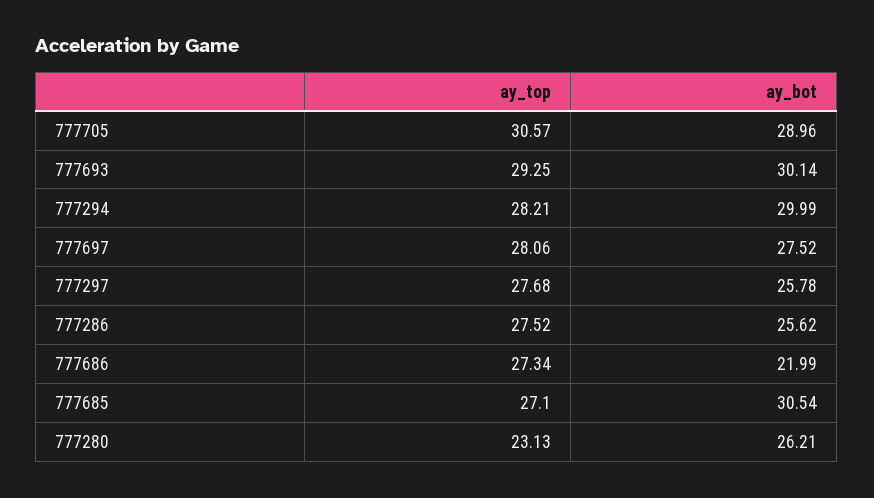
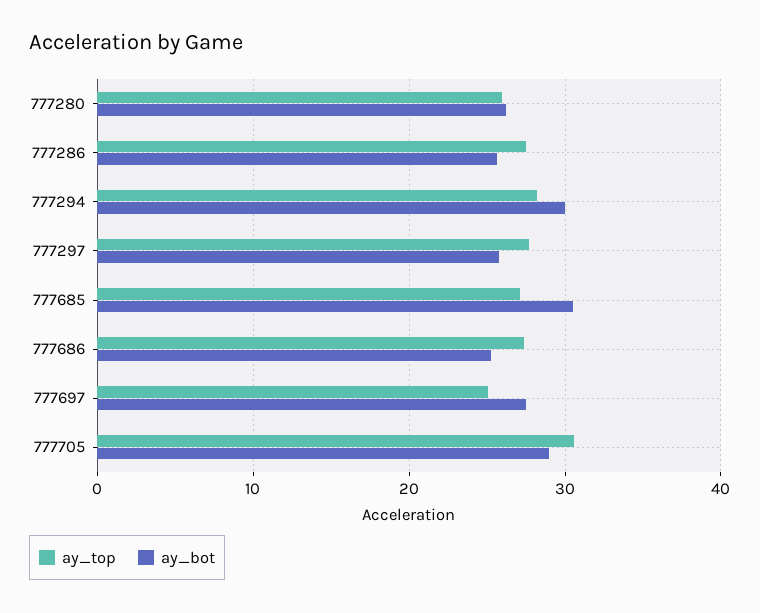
ay_top, 777693: 29.25 -> none
ay_bot, 777693: 30.14 -> none
ay_top, 777697: 28.06 -> 25
ay_bot, 777686: 21.99 -> 25
ay_top, 777280: 23.13 -> 26

